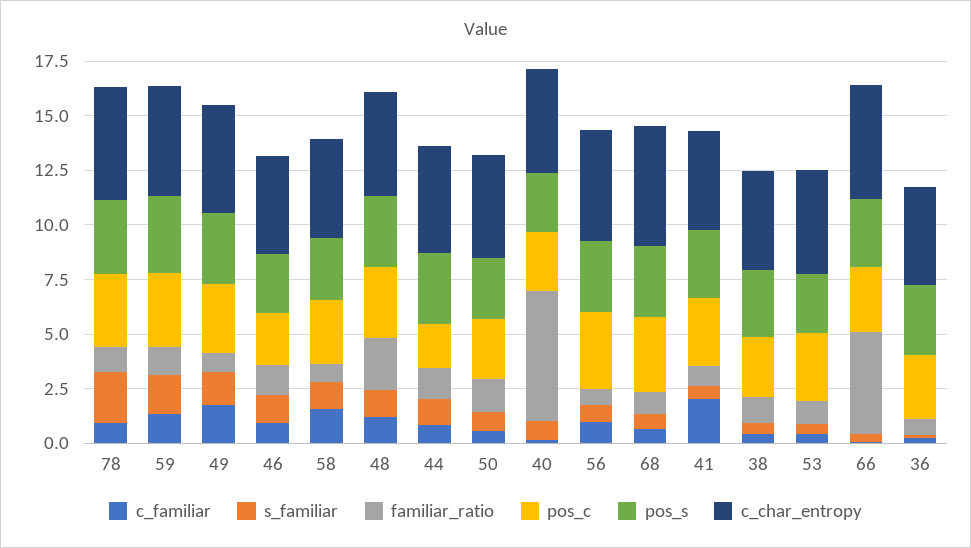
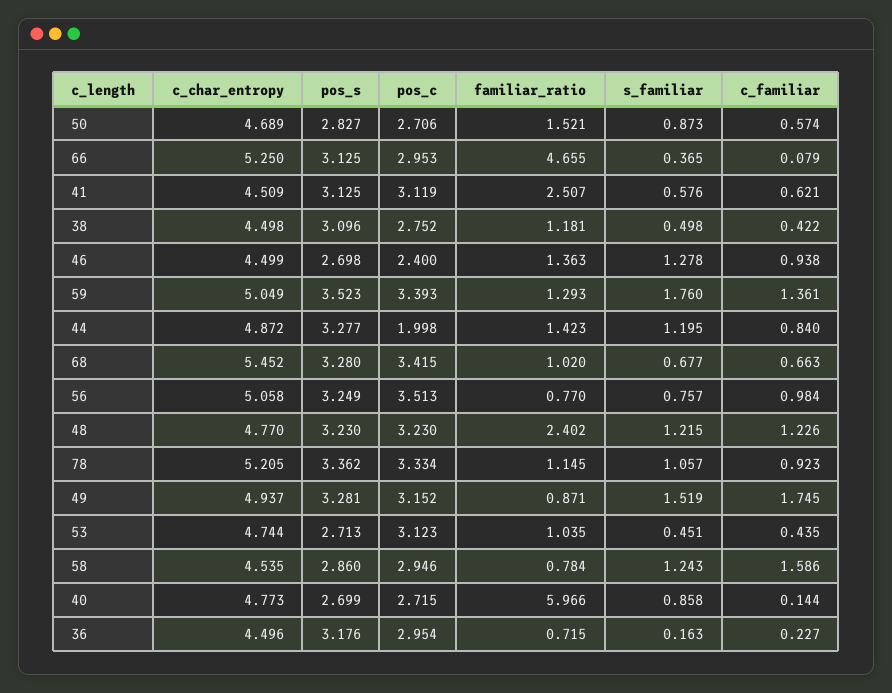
s_familiar, 78: 2.5 -> 1.057
c_familiar, 41: 2 -> 0.621
familiar_ratio, 41: 1 -> 2.507

